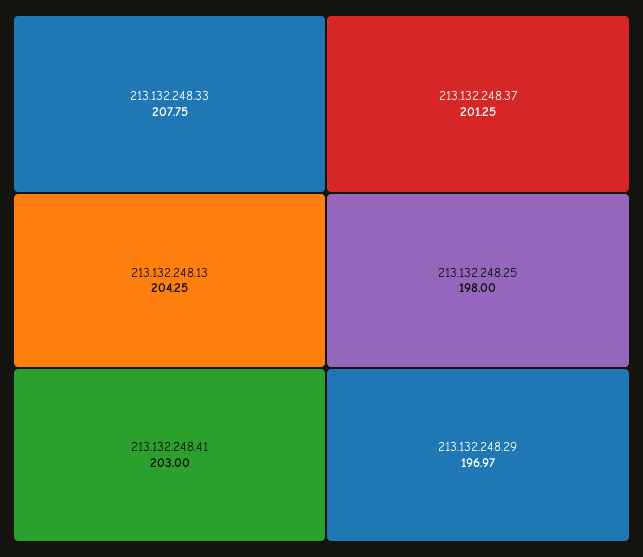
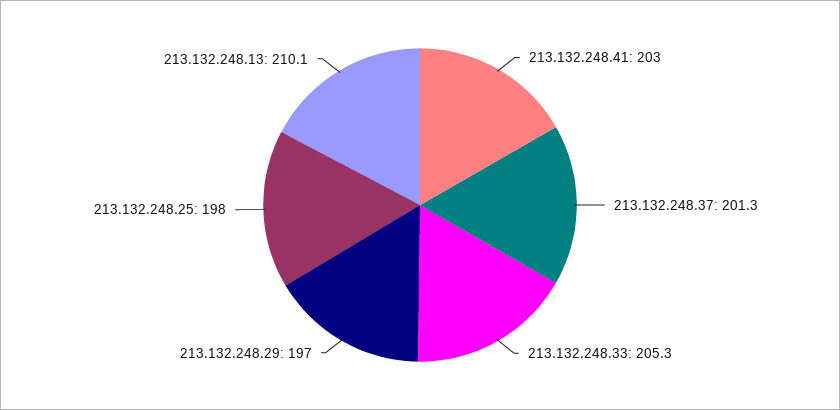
213.132.248.33: 207.75 -> 205.3
213.132.248.13: 204.25 -> 210.1

